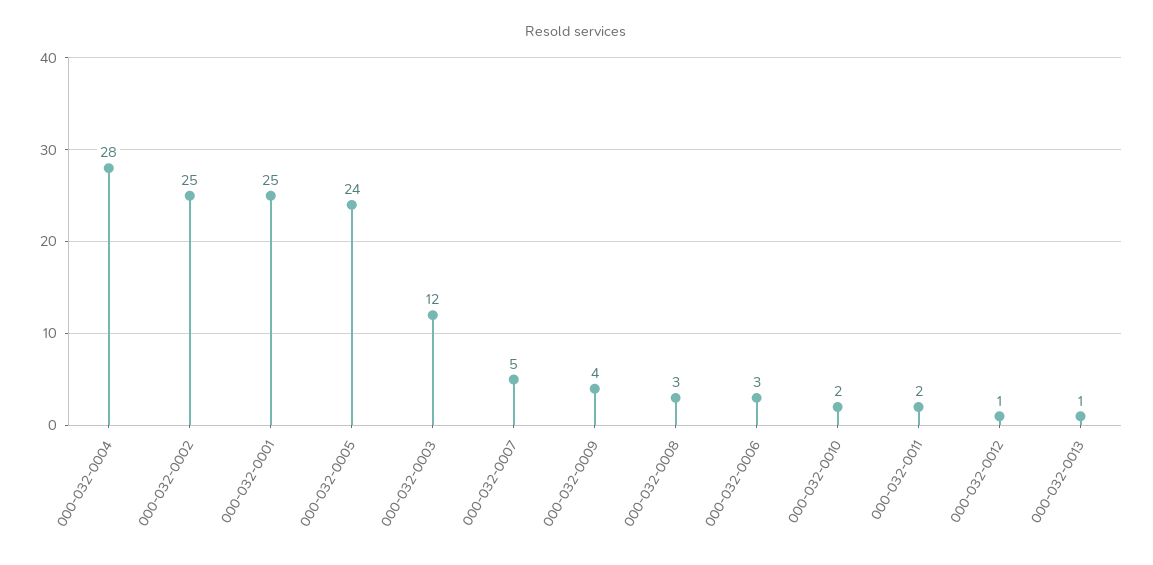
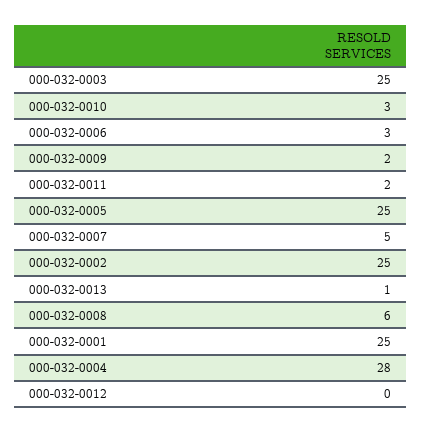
000-032-0005: 24 -> 25
000-032-0003: 12 -> 25
000-032-0009: 4 -> 2
000-032-0008: 3 -> 6
000-032-0010: 2 -> 3
000-032-0012: 1 -> 0

